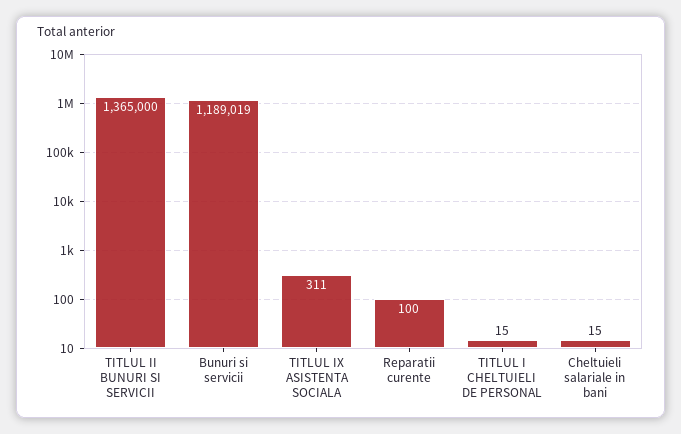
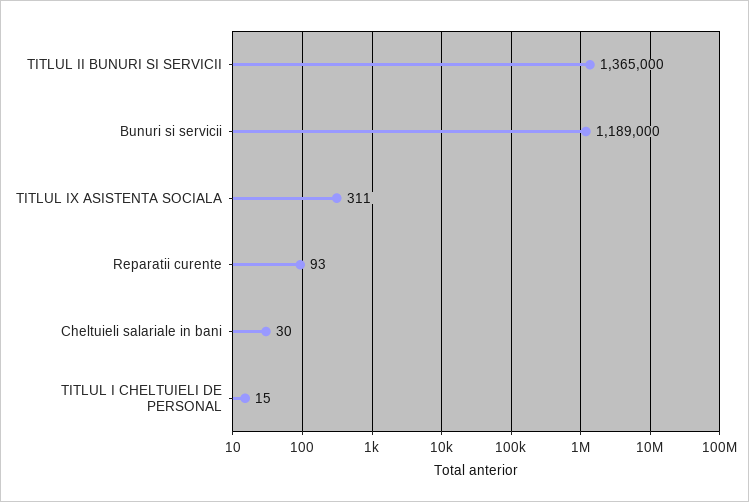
Bunuri si servicii: 1189019 -> 1189000
Reparatii curente: 100 -> 93
Cheltuieli salariale in bani: 15 -> 30

